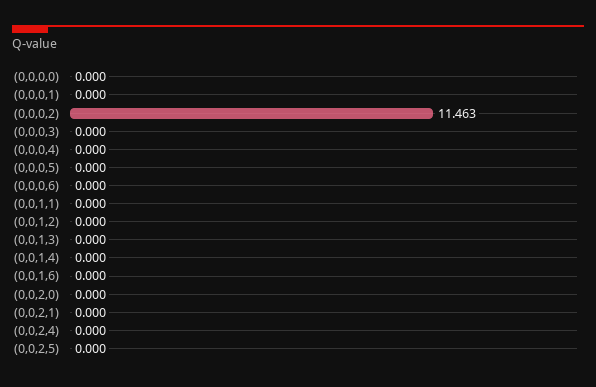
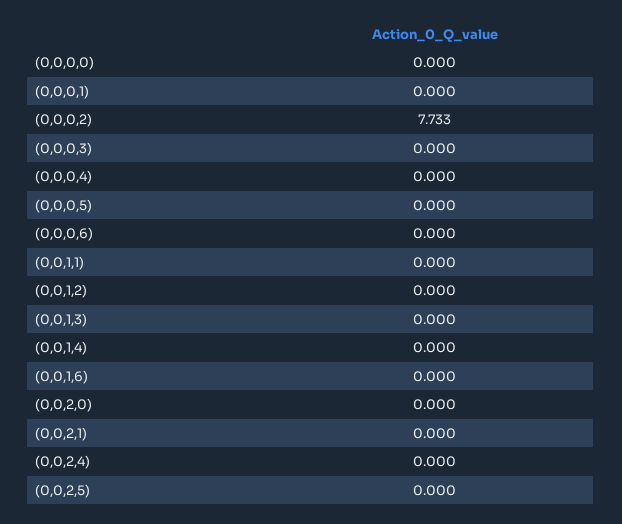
(0,0,0,2): 11.463 -> 7.733

